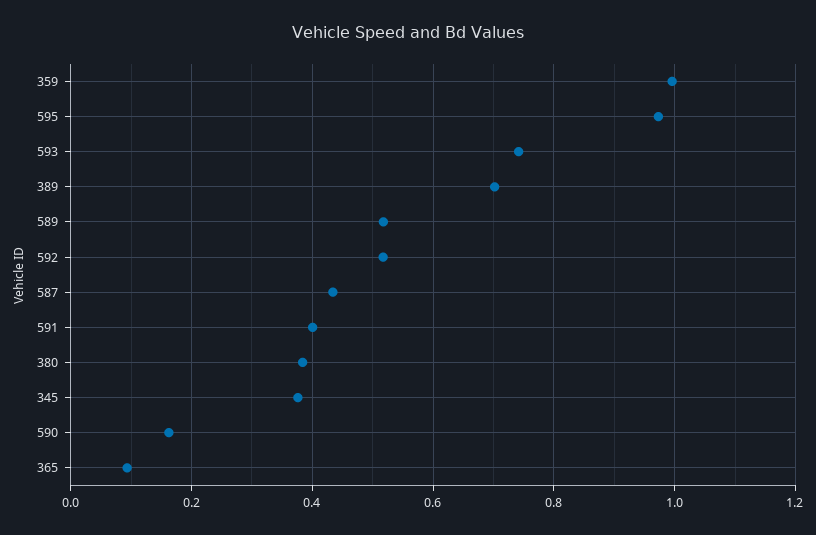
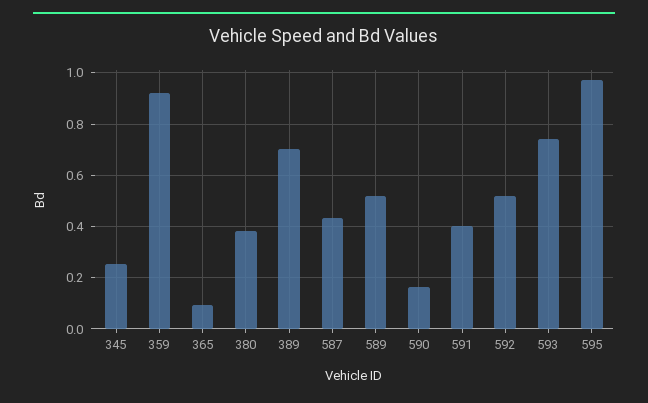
359: 1 -> 0.925
345: 0.38 -> 0.25

